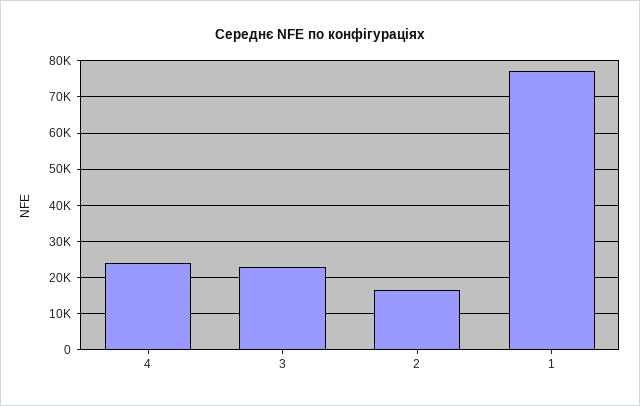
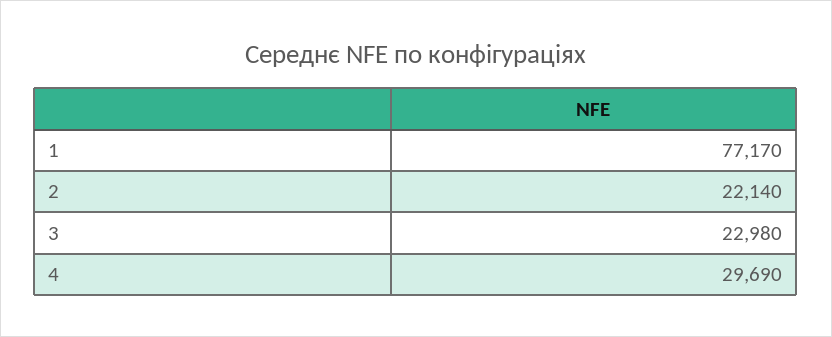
4: 24000 -> 29690
2: 16000 -> 22140

